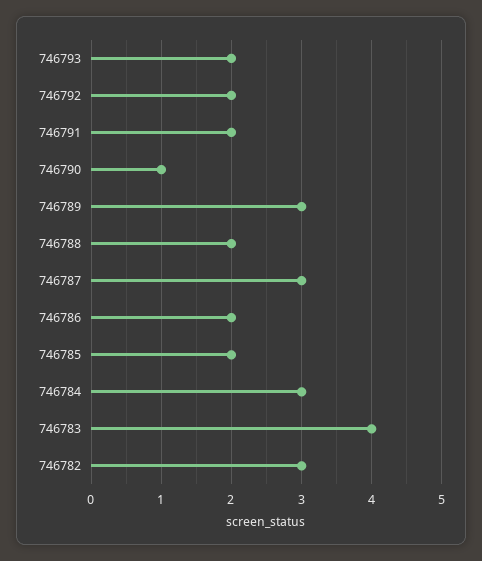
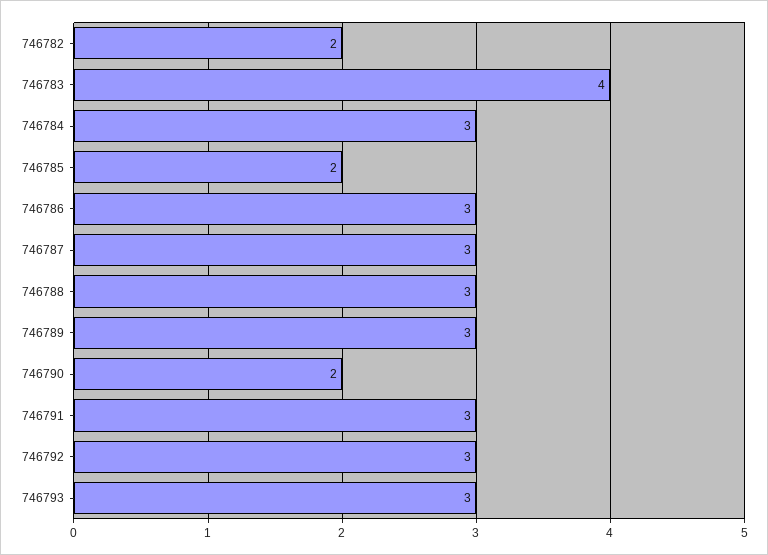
746793: 2 -> 3
746792: 2 -> 3
746791: 2 -> 3
746790: 1 -> 2
746788: 2 -> 3
746786: 2 -> 3
746782: 3 -> 2

